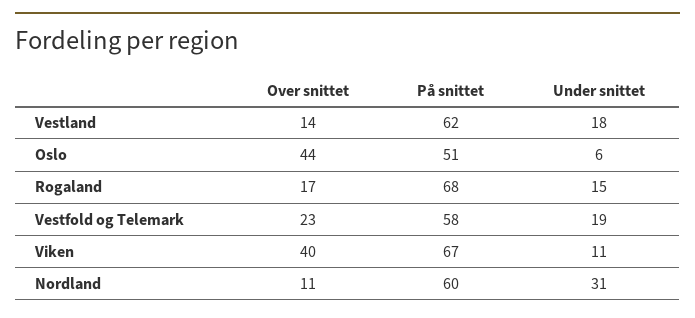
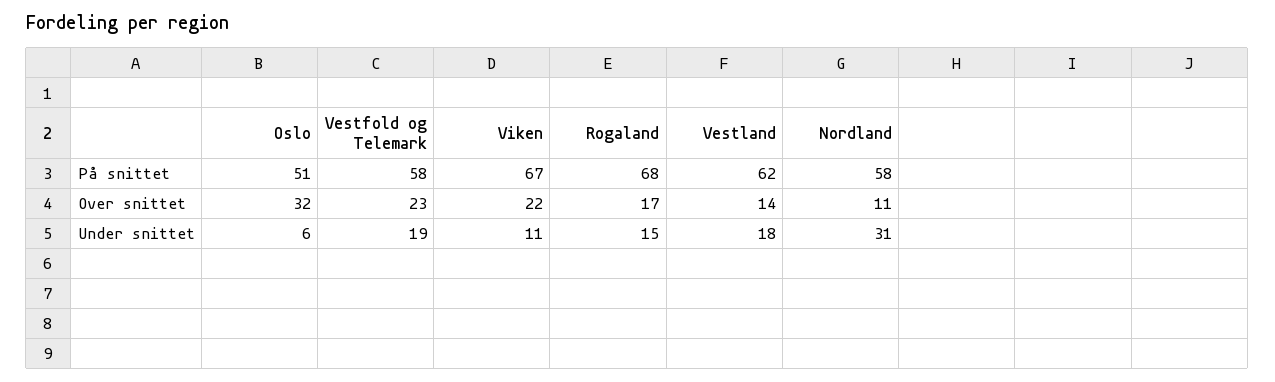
Over snittet, Oslo: 44 -> 32
Over snittet, Viken: 40 -> 22
På snittet, Nordland: 60 -> 58

